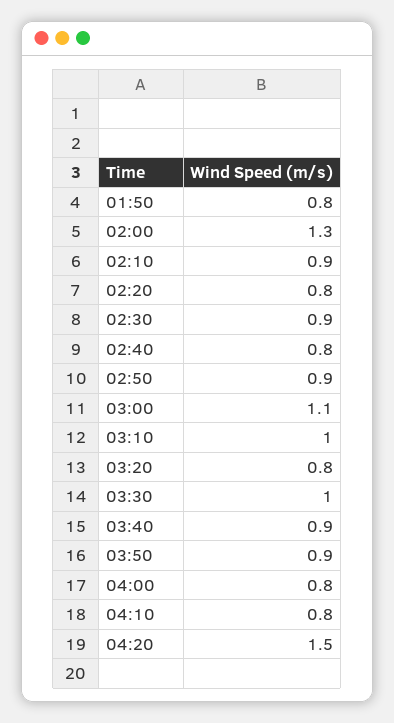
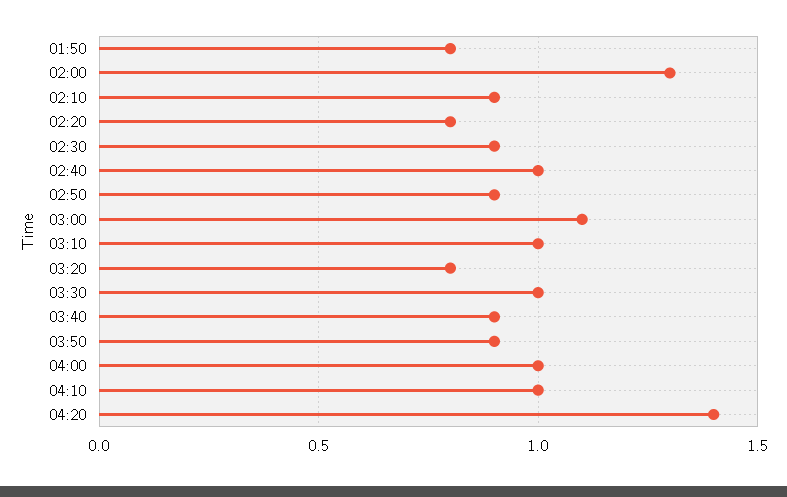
02:40: 0.8 -> 1
04:00: 0.8 -> 1
04:10: 0.8 -> 1
04:20: 1.5 -> 1.4

